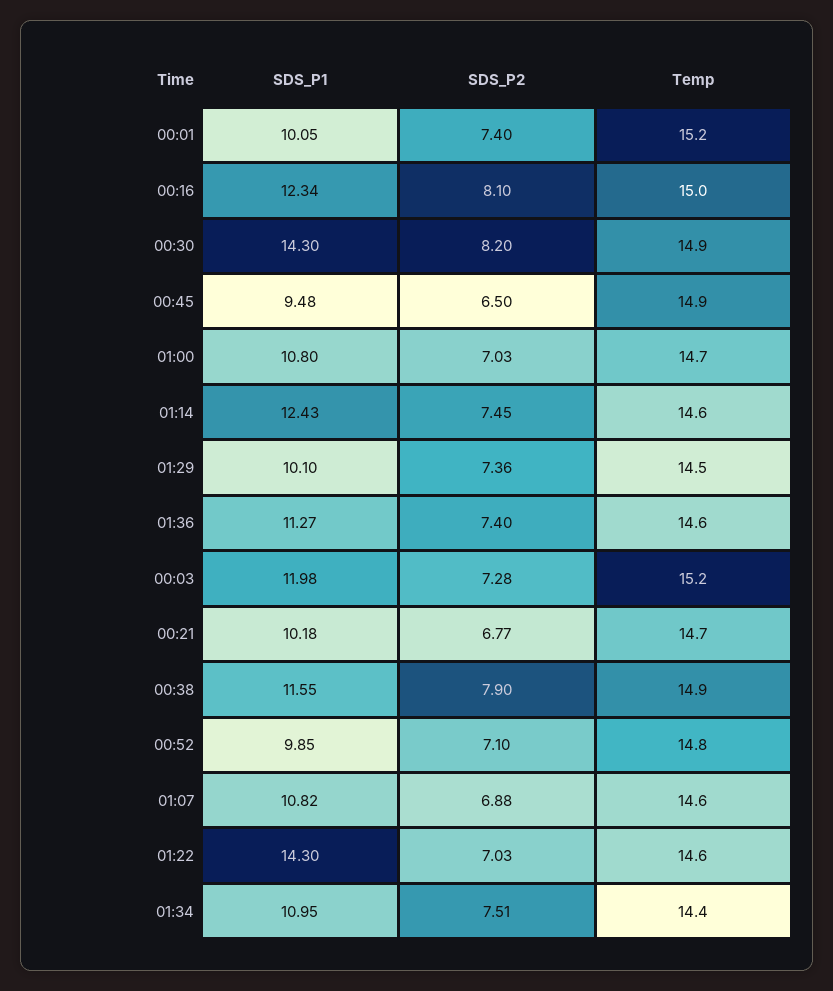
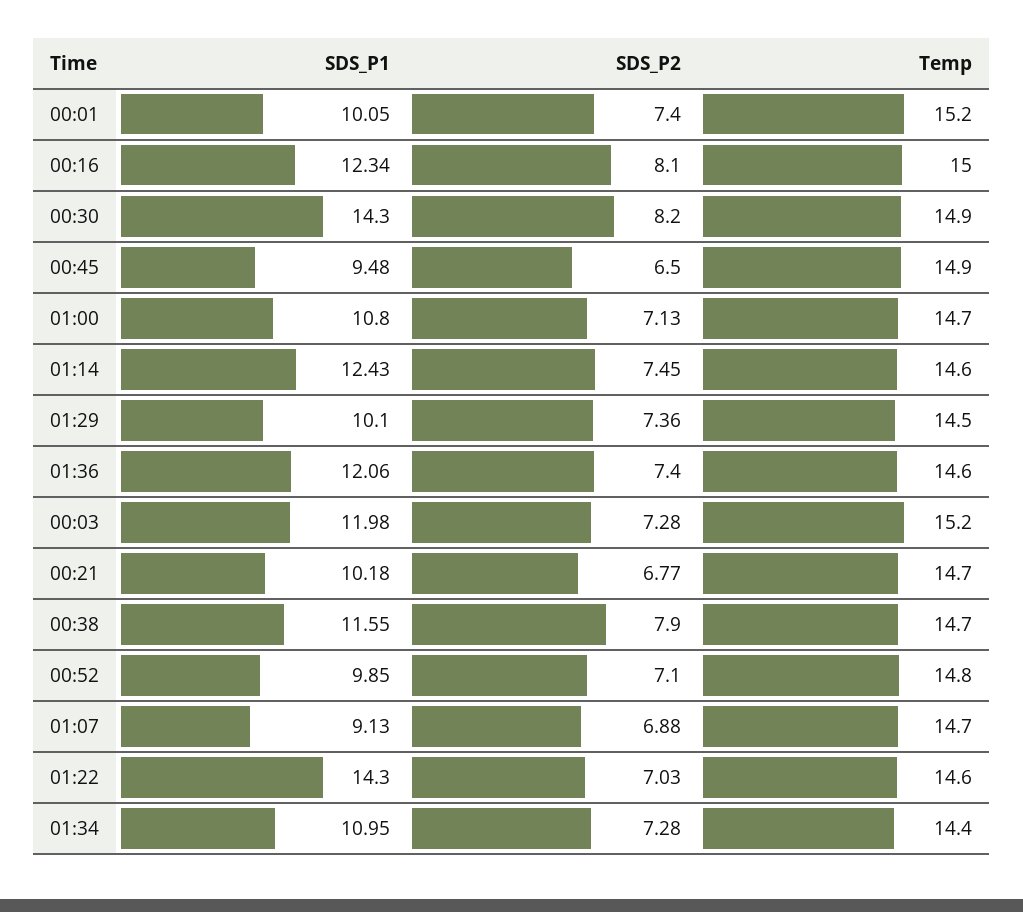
SDS_P2, 01:00: 7.03 -> 7.13
SDS_P1, 01:36: 11.27 -> 12.06
Temp, 00:38: 14.9 -> 14.7
SDS_P1, 01:07: 10.82 -> 9.13
Temp, 01:07: 14.6 -> 14.7
SDS_P2, 01:34: 7.51 -> 7.28

